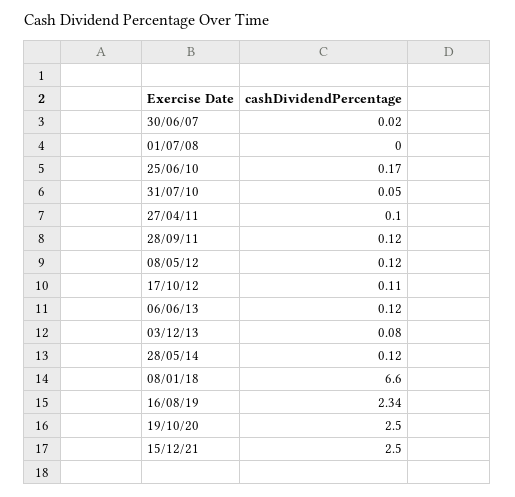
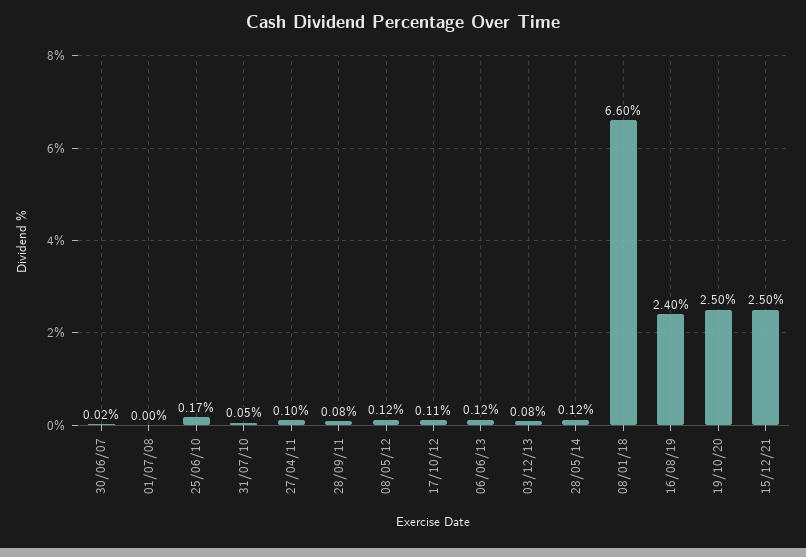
28/09/11: 0.12 -> 0.08
16/08/19: 2.34 -> 2.4

